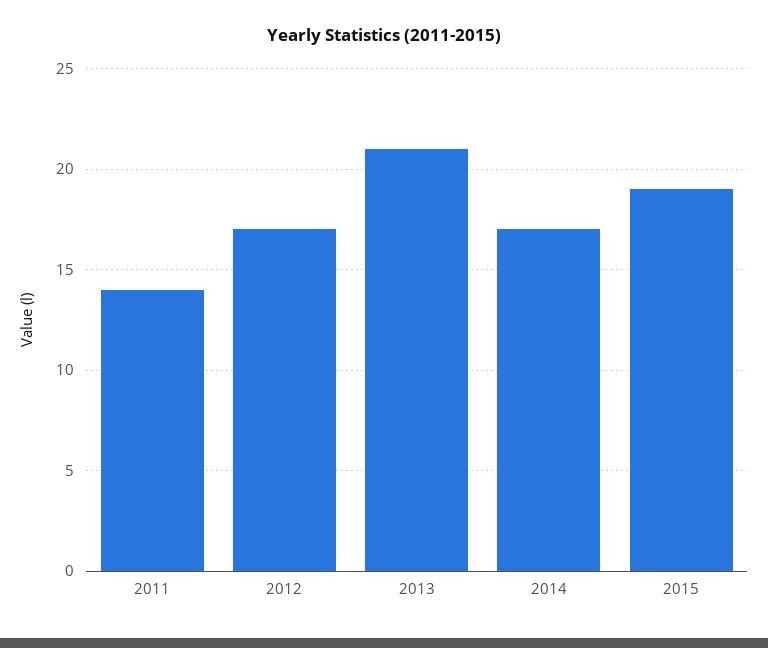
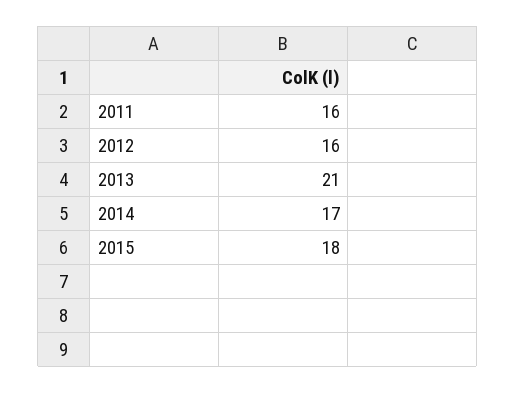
2011: 14 -> 16
2012: 17 -> 16
2015: 19 -> 18

